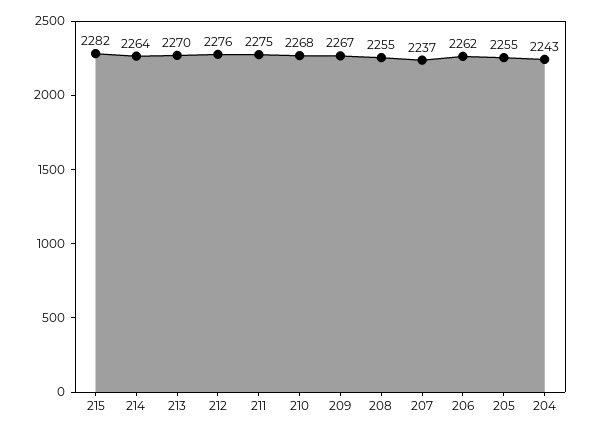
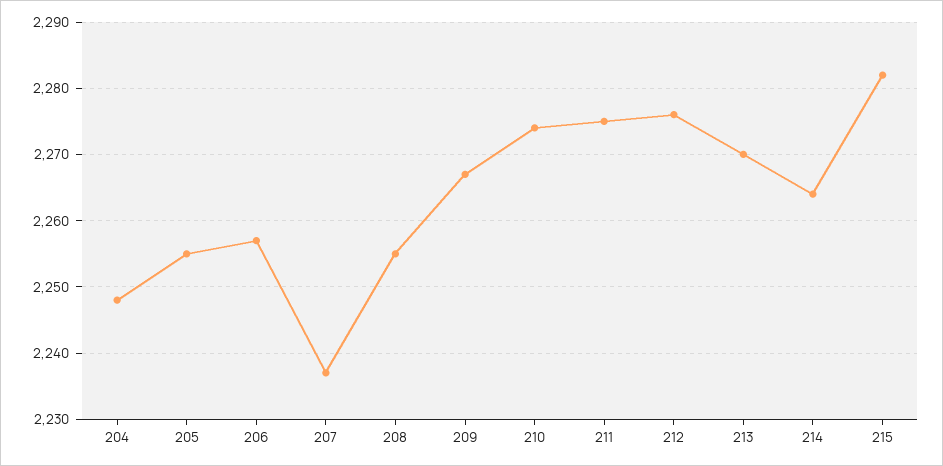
210: 2268 -> 2274
206: 2262 -> 2257
204: 2243 -> 2248

